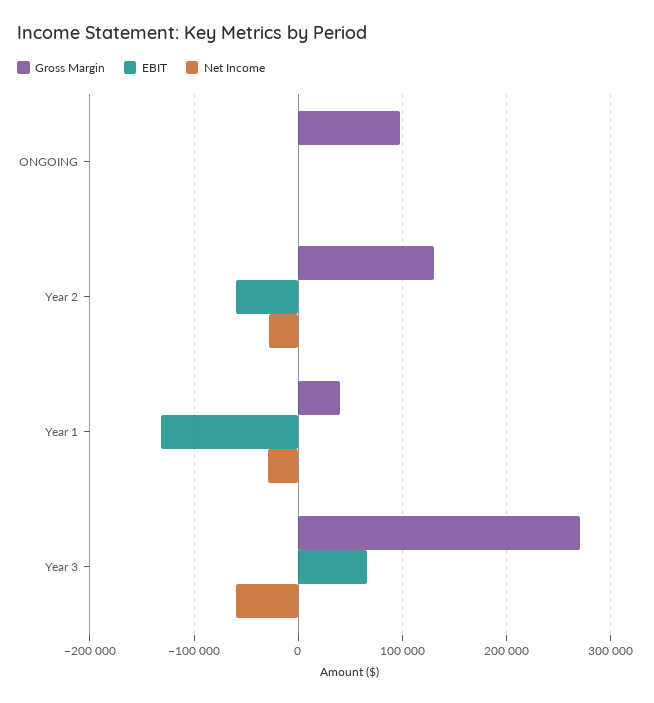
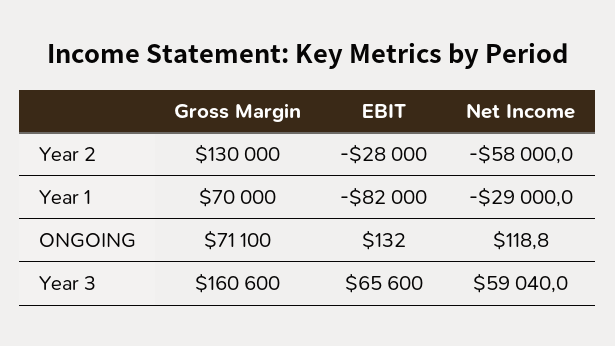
Gross Margin, ONGOING: 100000 -> 71100
EBIT, Year 2: -60000 -> -28000
Net Income, Year 2: -30000 -> -58000
Gross Margin, Year 1: 40000 -> 70000
EBIT, Year 1: -130000 -> -82000
Gross Margin, Year 3: 270000 -> 160600
Net Income, Year 3: -60000 -> 59040

